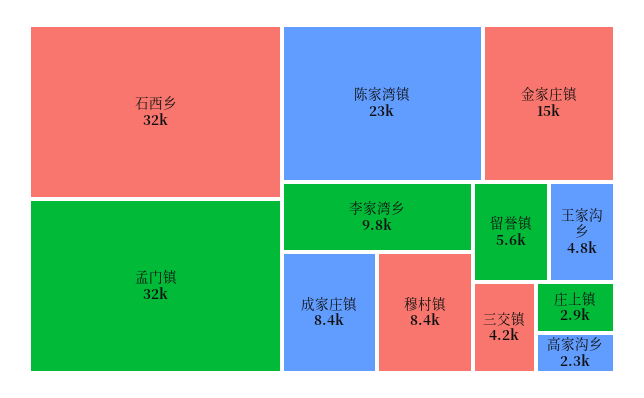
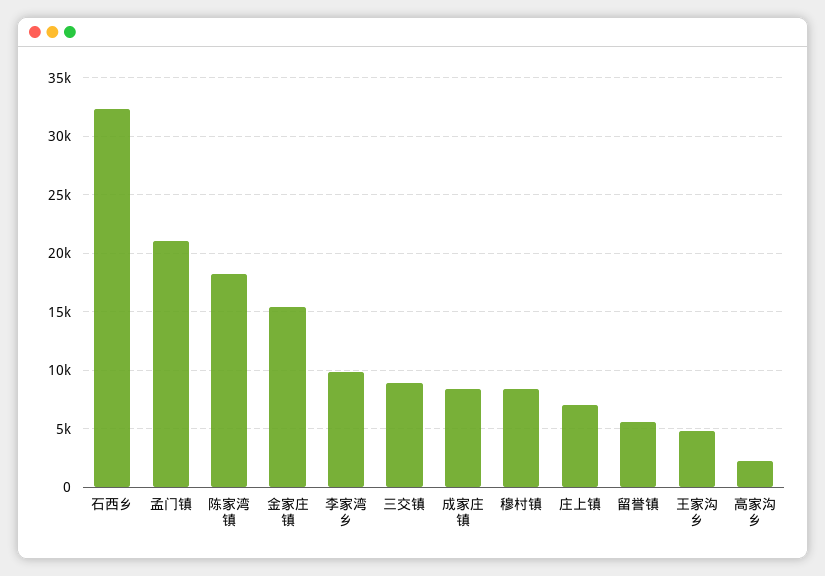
孟门镇: 32000 -> 21000
陈家湾镇: 23000 -> 18000
三交镇: 4200 -> 9000
庄上镇: 2900 -> 7000

